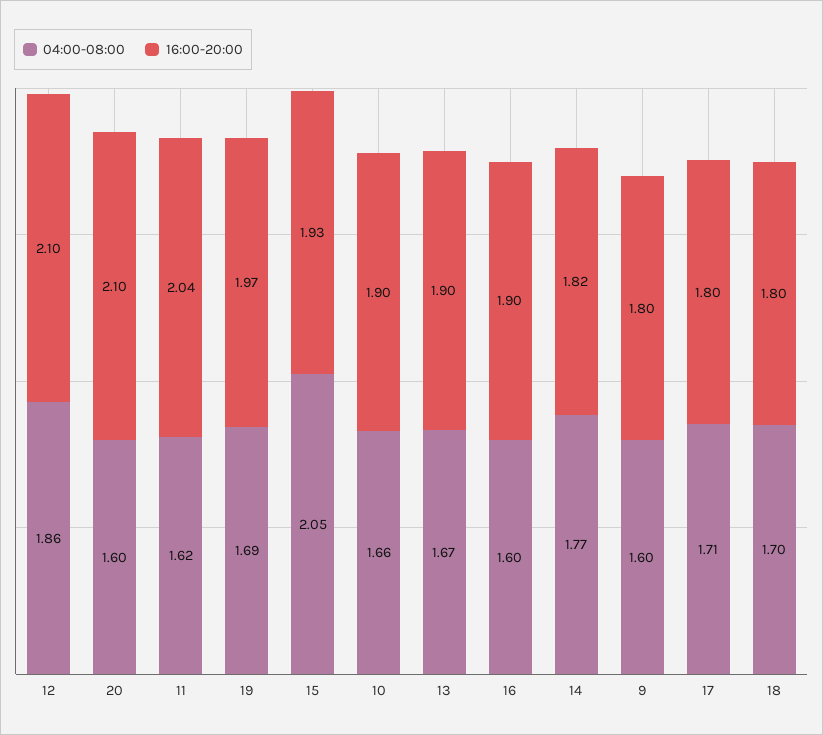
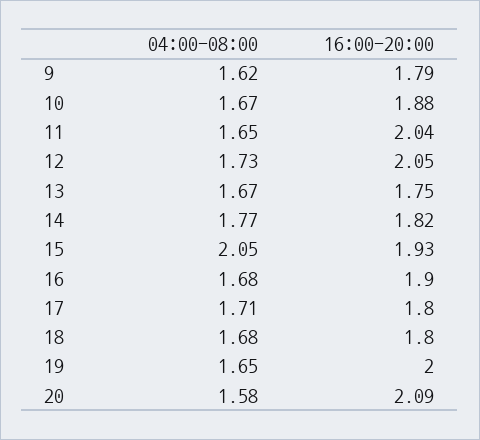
04:00-08:00, 12: 1.86 -> 1.73
16:00-20:00, 12: 2.1 -> 2.05
04:00-08:00, 20: 1.6 -> 1.58
16:00-20:00, 20: 2.1 -> 2.09
04:00-08:00, 11: 1.62 -> 1.65
04:00-08:00, 19: 1.69 -> 1.65
16:00-20:00, 19: 1.97 -> 2
04:00-08:00, 10: 1.66 -> 1.67
16:00-20:00, 10: 1.9 -> 1.88
16:00-20:00, 13: 1.9 -> 1.75
04:00-08:00, 16: 1.6 -> 1.68
04:00-08:00, 9: 1.6 -> 1.62
16:00-20:00, 9: 1.8 -> 1.79
04:00-08:00, 18: 1.7 -> 1.68

